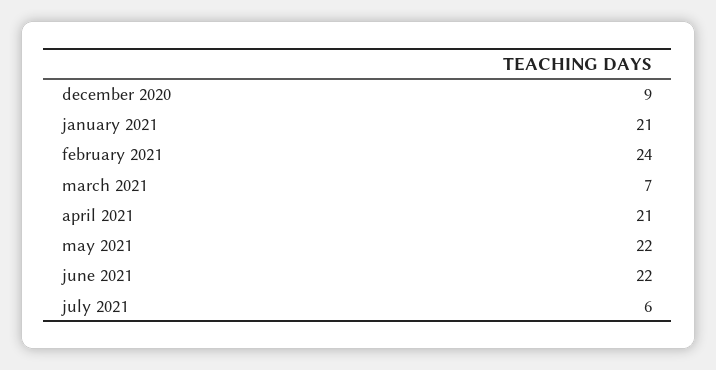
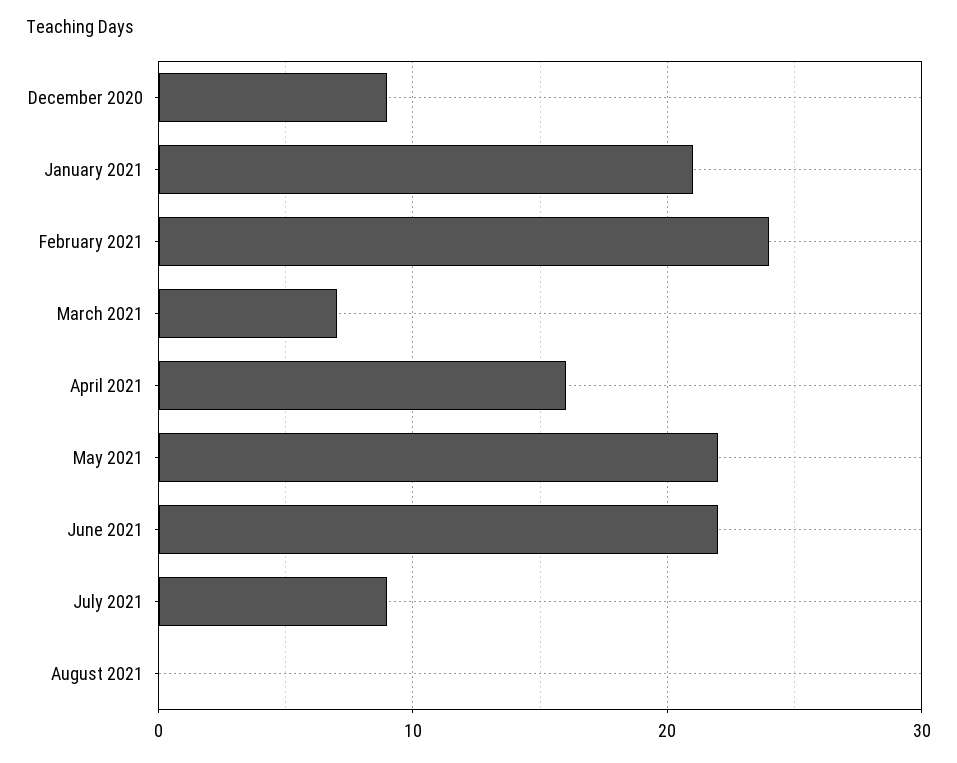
april 2021: 21 -> 16
july 2021: 6 -> 9
August 2021: none -> 0

